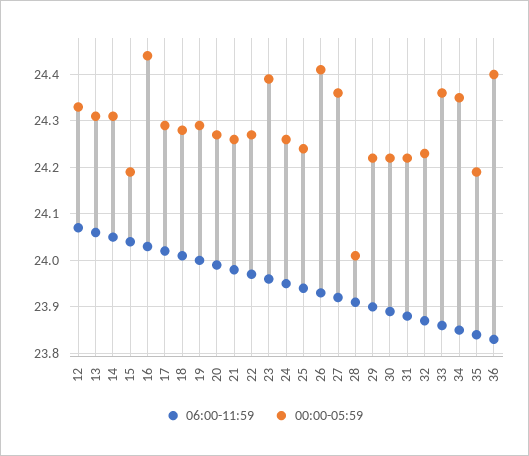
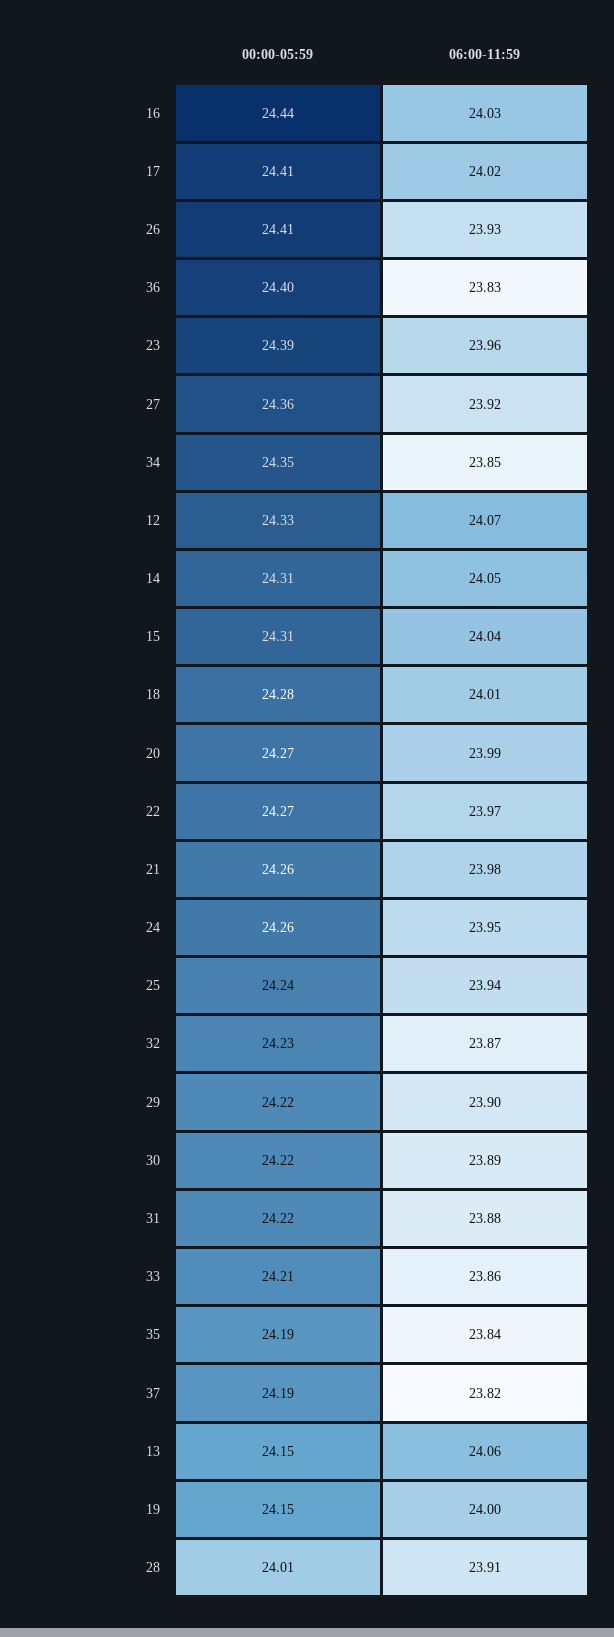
00:00-05:59, 13: 24.3 -> 24.15
00:00-05:59, 15: 24.2 -> 24.31
00:00-05:59, 17: 24.3 -> 24.41
00:00-05:59, 19: 24.3 -> 24.15
00:00-05:59, 33: 24.35 -> 24.21
00:00-05:59, 37: none -> 24.19
06:00-11:59, 37: none -> 23.82

